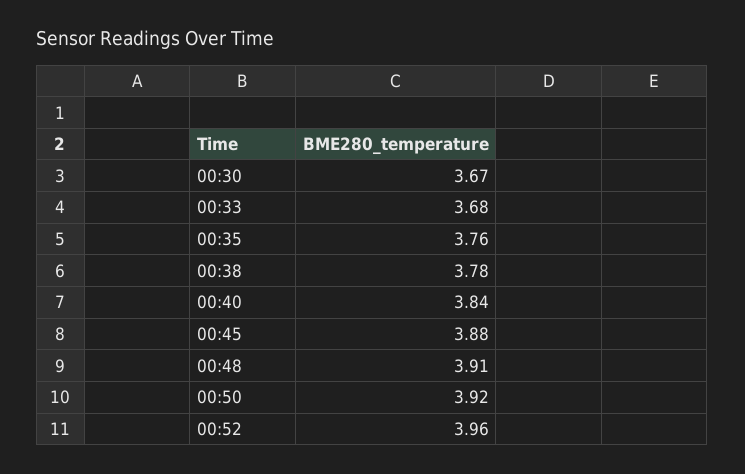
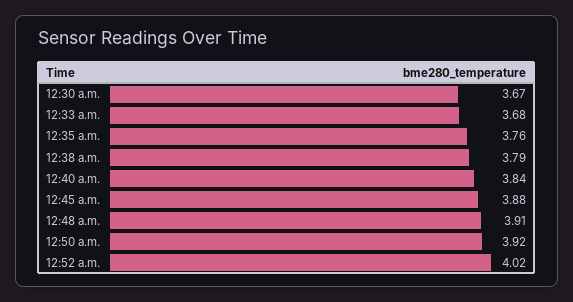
00:38: 3.78 -> 3.79
00:52: 3.96 -> 4.02

